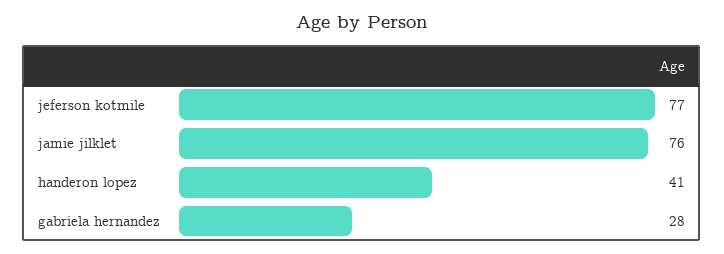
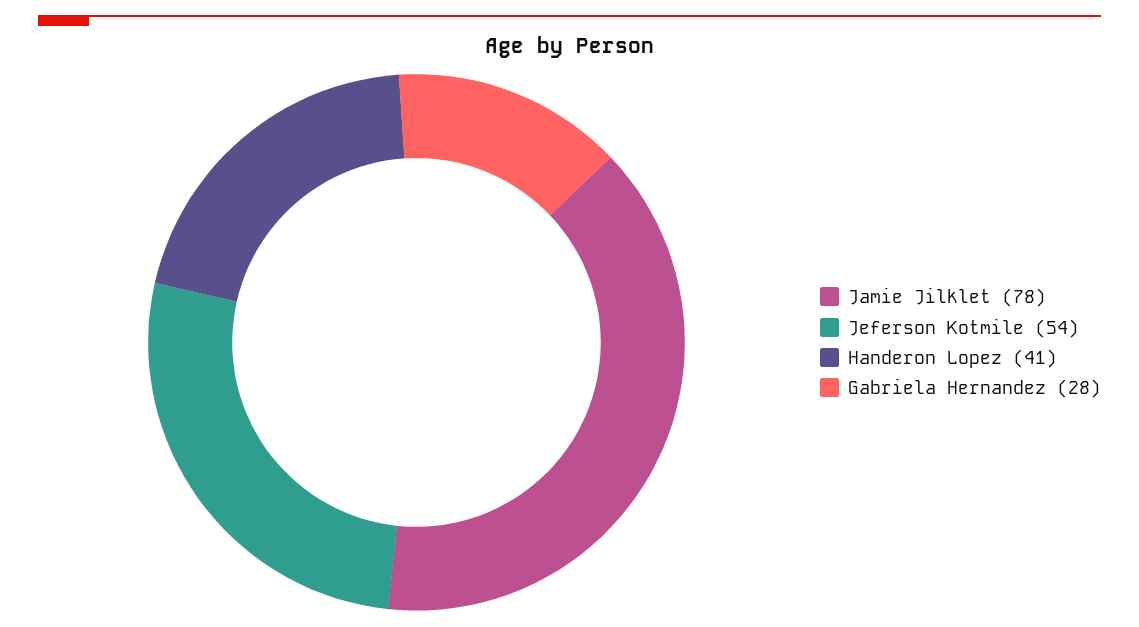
jeferson kotmile: 77 -> 54
jamie jilklet: 76 -> 78

